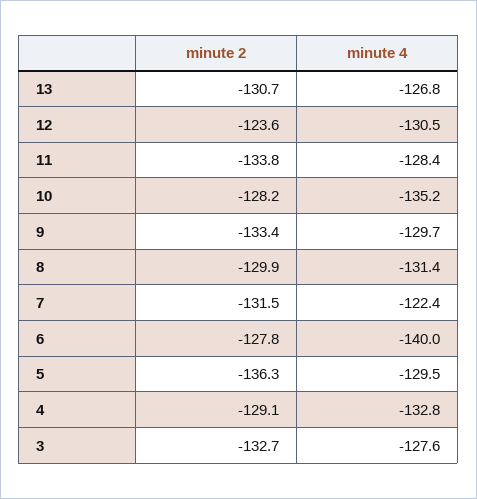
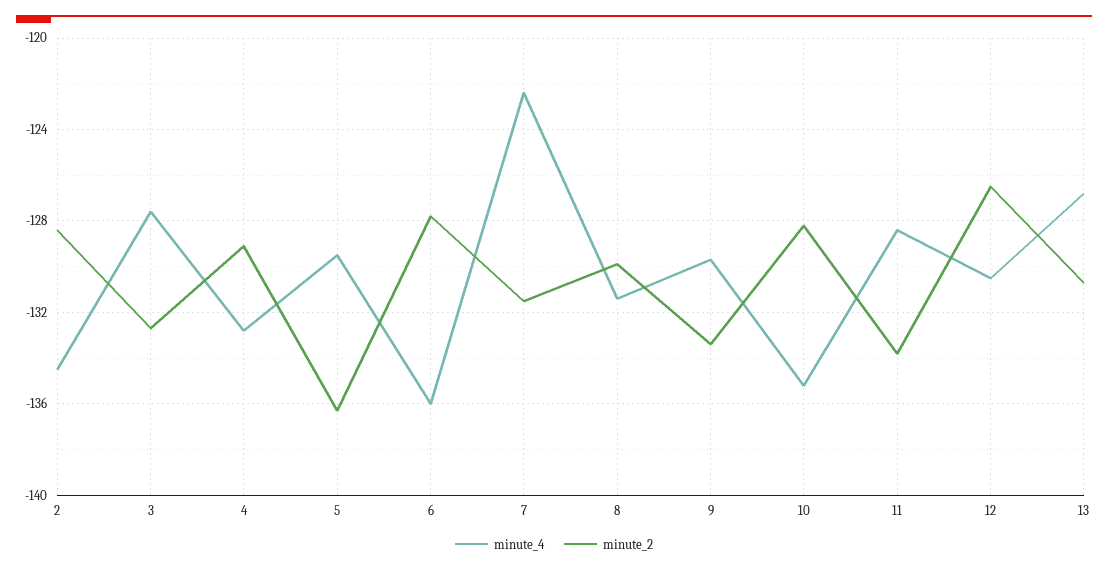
minute 2, 12: -123.6 -> -126.5
minute 4, 6: -140 -> -136
minute 4, 2: none -> -134.5
minute 2, 2: none -> -128.5

